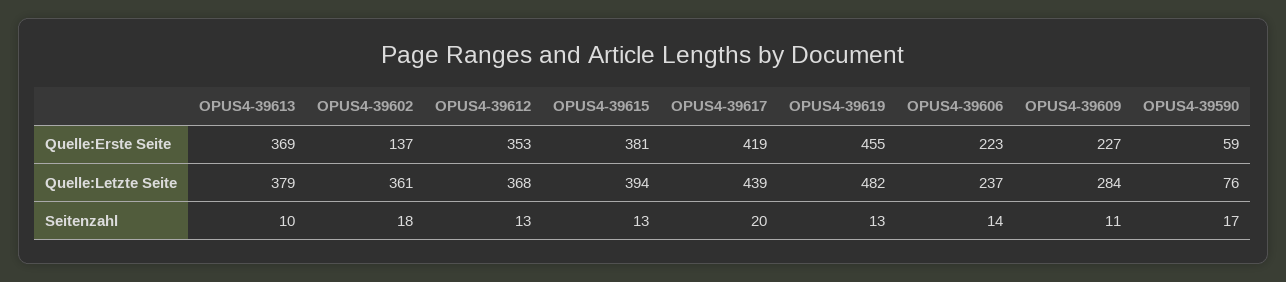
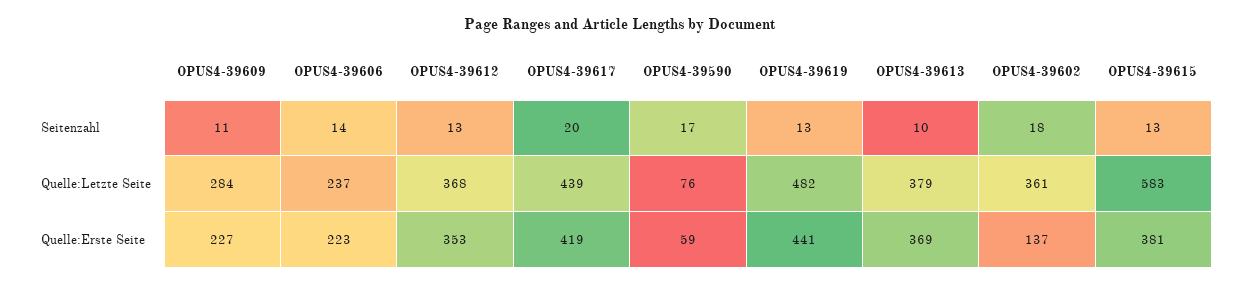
OPUS4-39619, Quelle:Erste Seite: 455 -> 441
OPUS4-39615, Quelle:Letzte Seite: 394 -> 583

